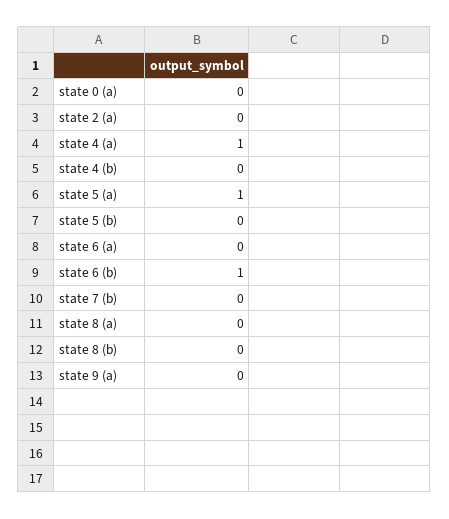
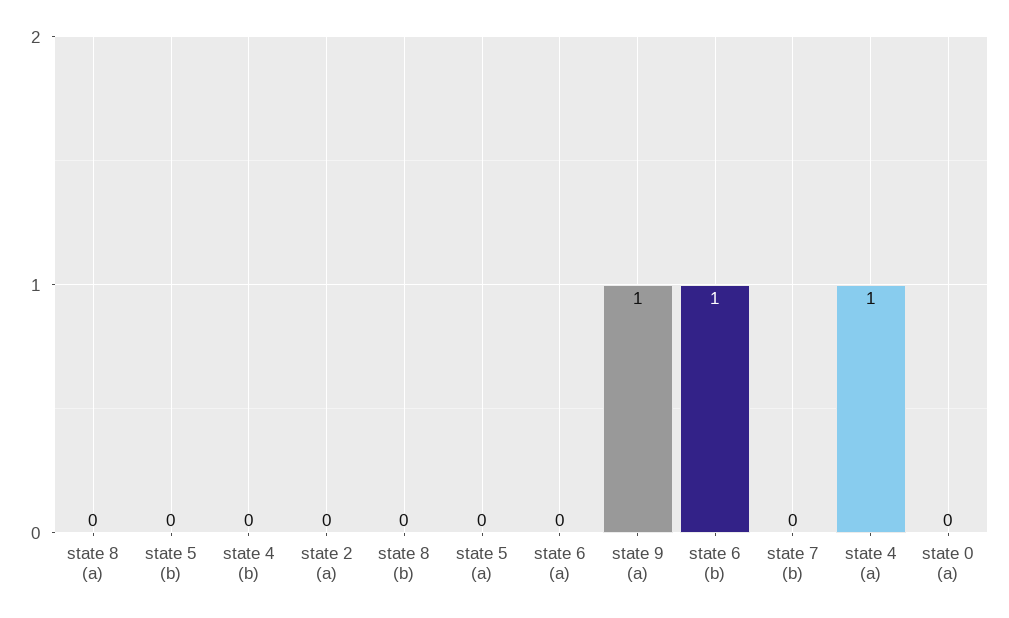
state 5 (a): 1 -> 0
state 9 (a): 0 -> 1

